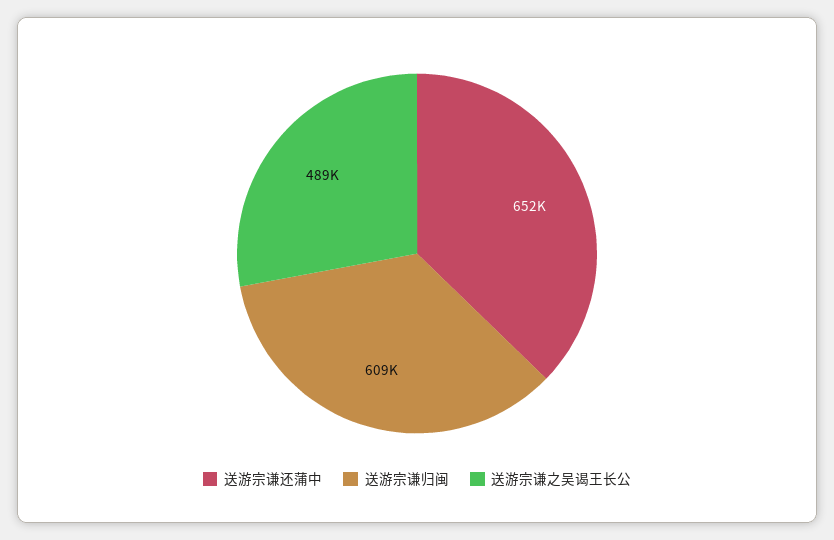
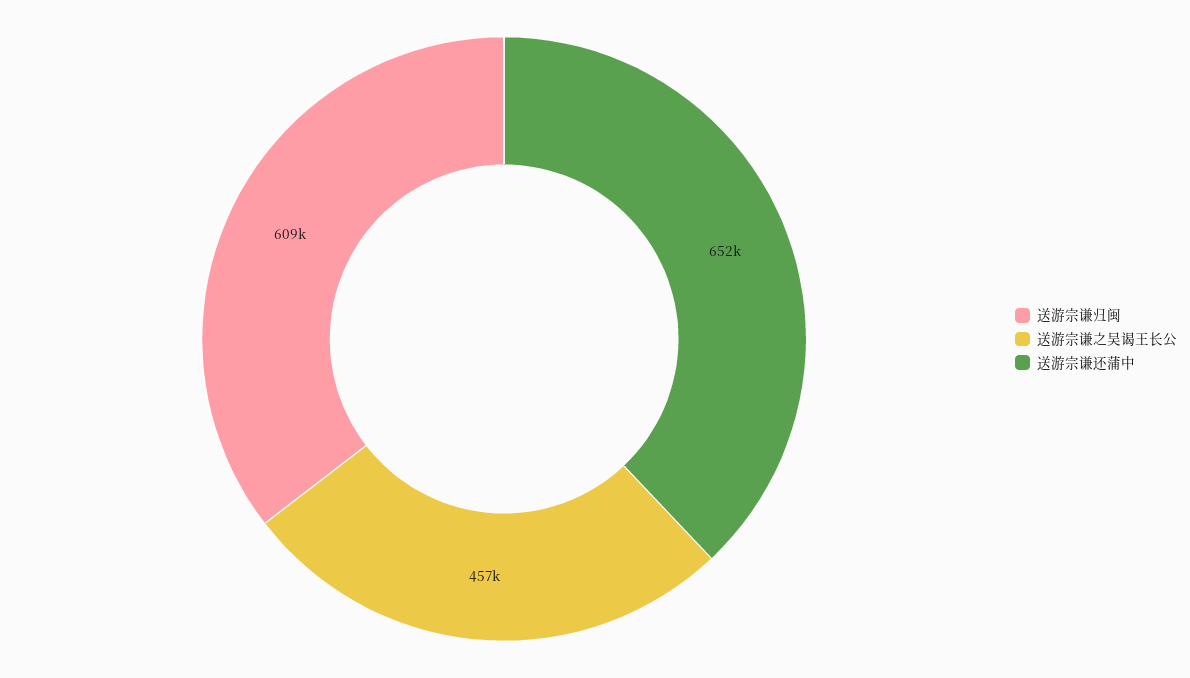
送游宗谦之吴谒王长公: 489000 -> 457000

